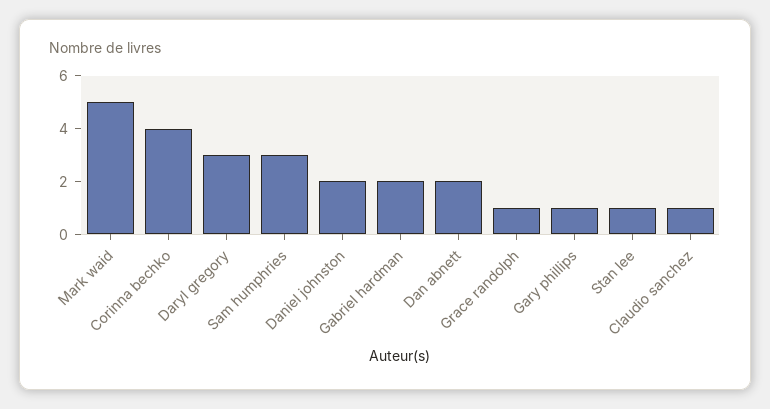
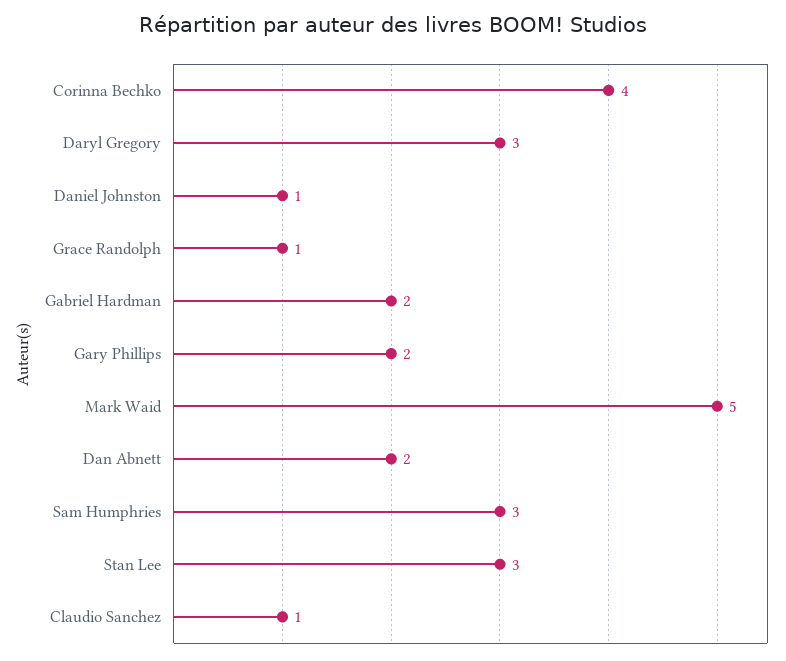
Daniel johnston: 2 -> 1
Gary phillips: 1 -> 2
Stan lee: 1 -> 3

